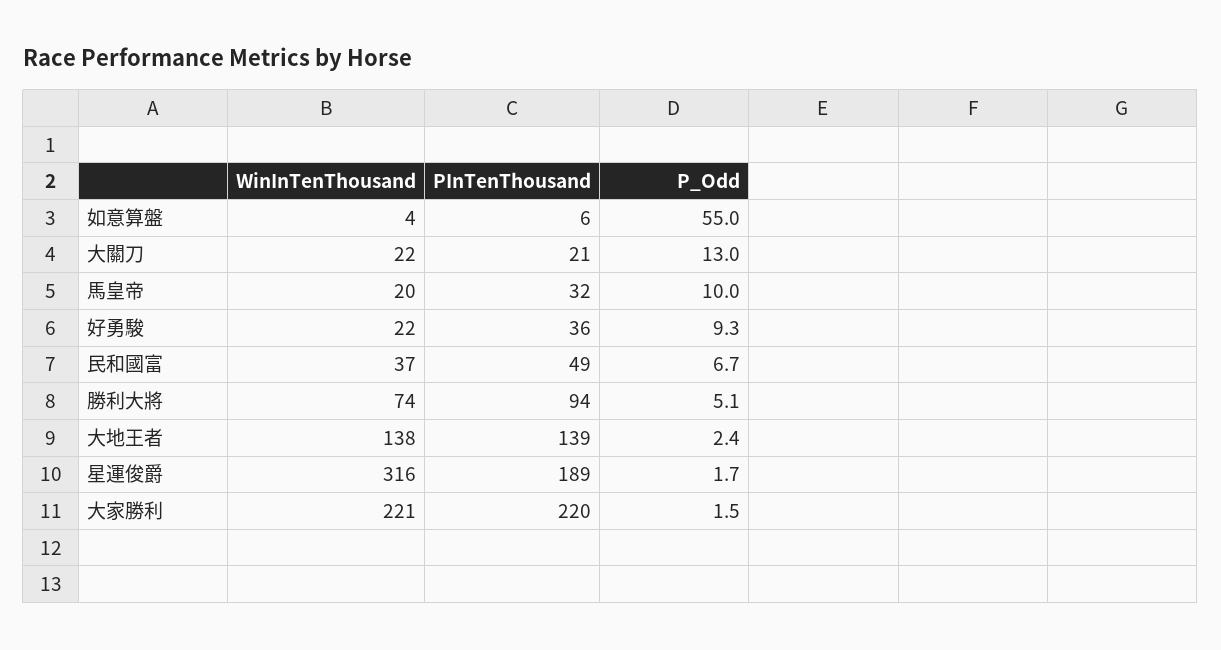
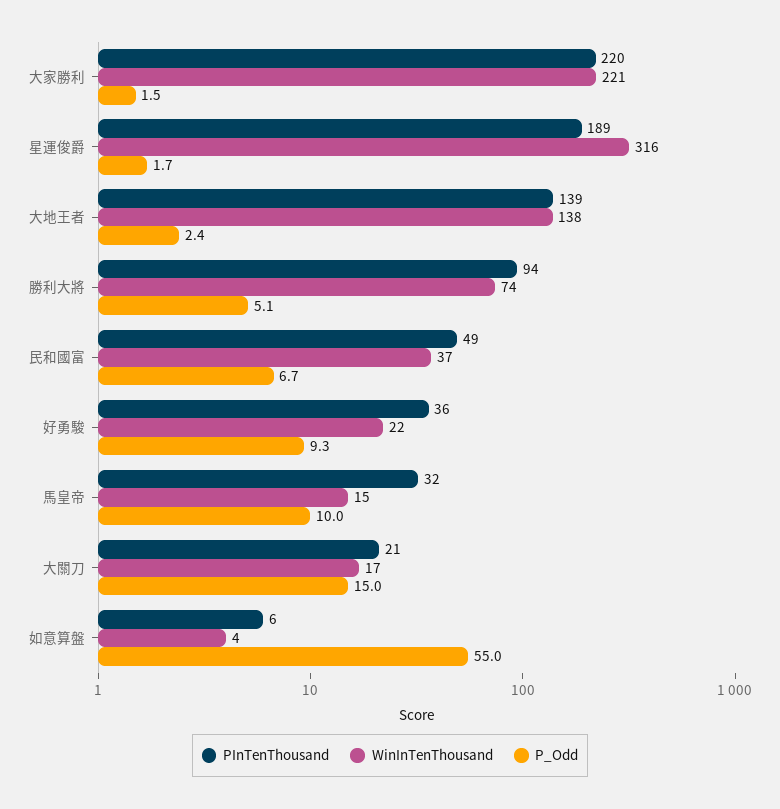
WinInTenThousand, 大關刀: 22 -> 17
P_Odd, 大關刀: 13 -> 15
WinInTenThousand, 馬皇帝: 20 -> 15

